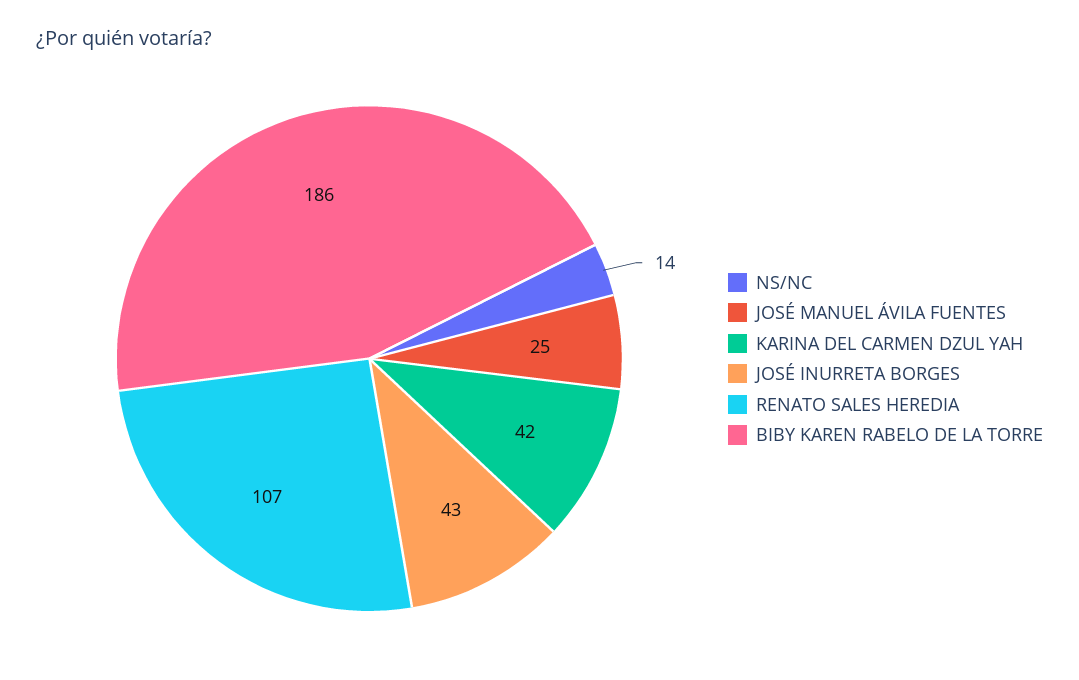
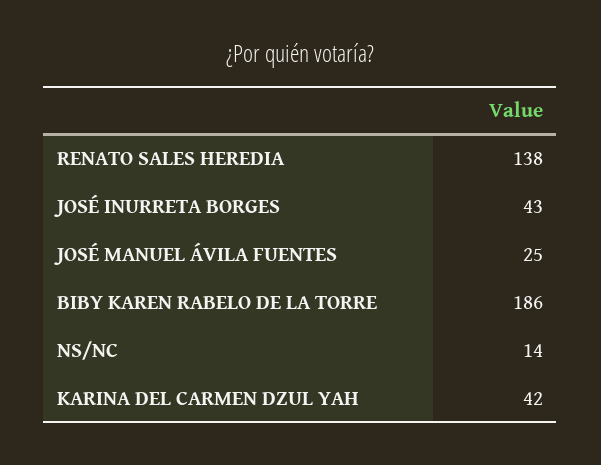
RENATO SALES HEREDIA: 107 -> 138

